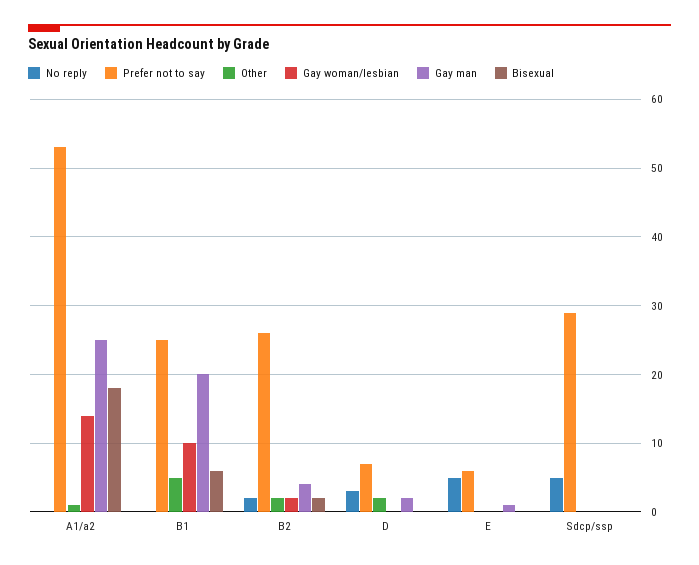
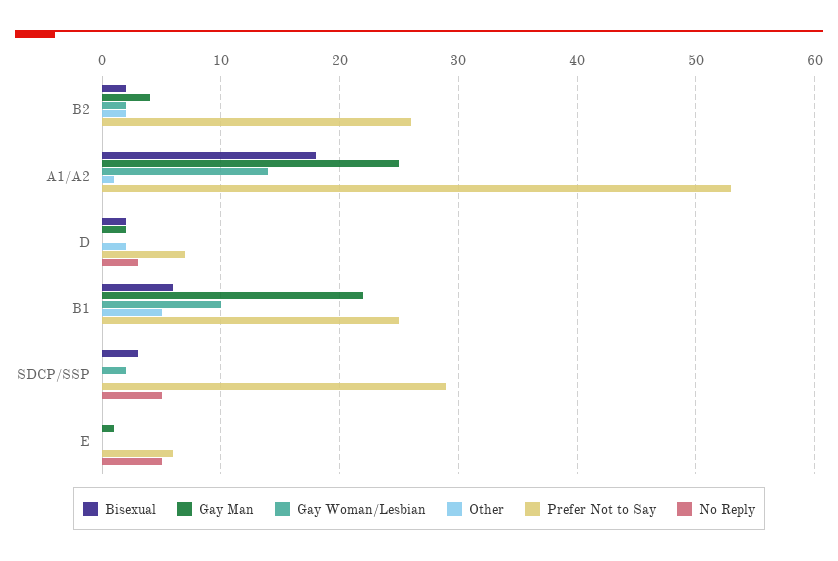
Gay man, B1: 20 -> 22
No reply, B2: 2 -> 0
Bisexual, D: 0 -> 2
Gay woman/lesbian, Sdcp/ssp: 0 -> 2
Bisexual, Sdcp/ssp: 0 -> 3

